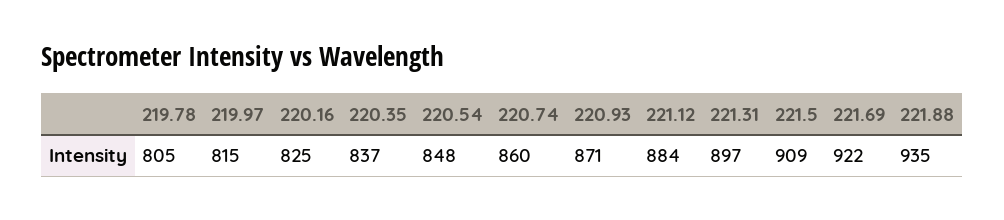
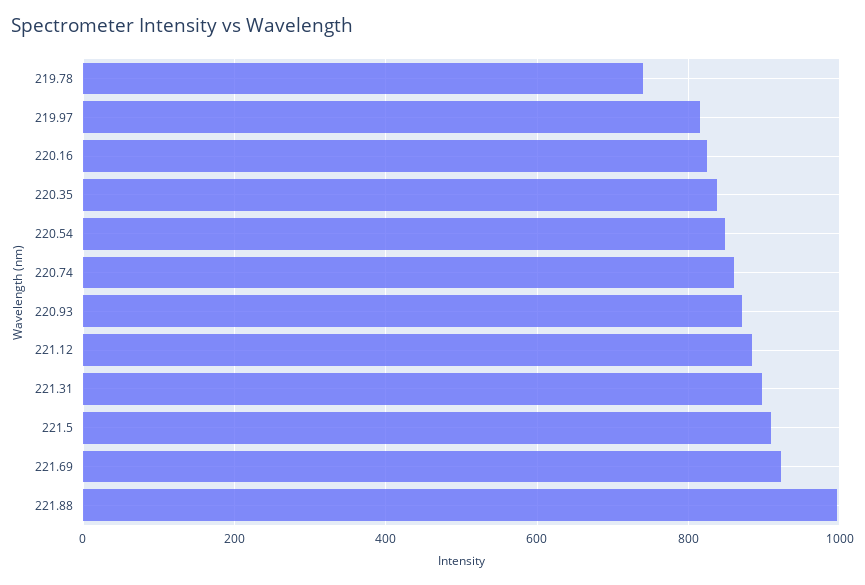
219.78: 805 -> 740
221.88: 935 -> 1000

